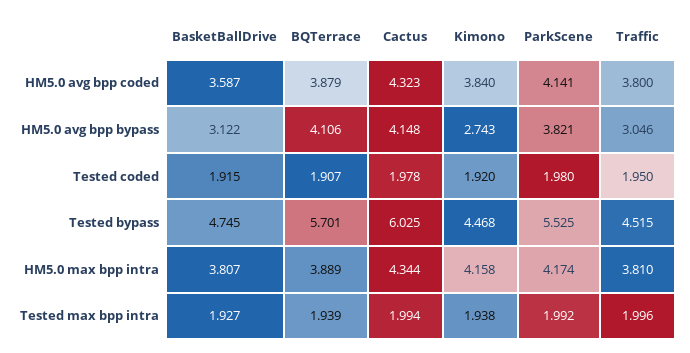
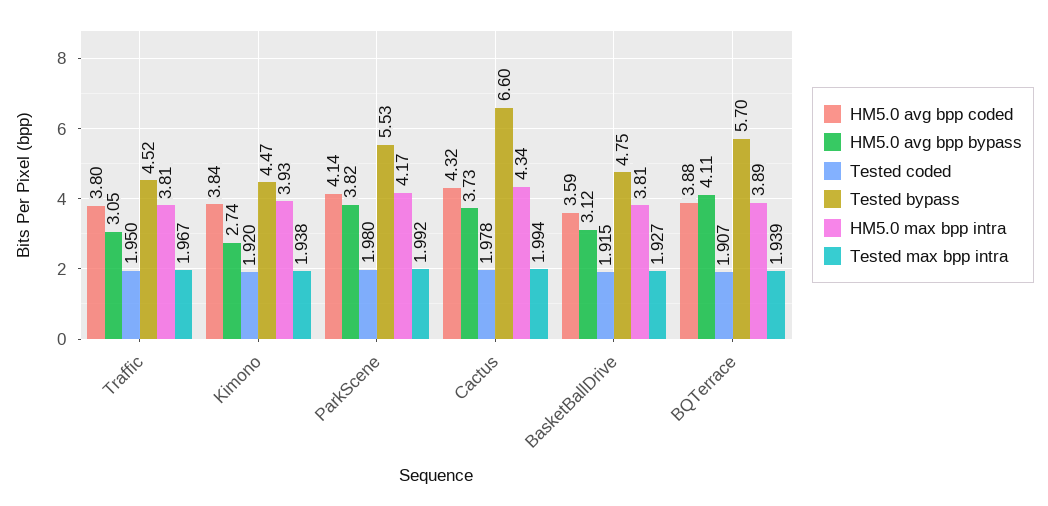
HM5.0 avg bpp bypass, Cactus: 4.148 -> 3.73
Tested bypass, Cactus: 6.025 -> 6.6
HM5.0 max bpp intra, Kimono: 4.158 -> 3.93
Tested max bpp intra, Traffic: 1.996 -> 1.967

